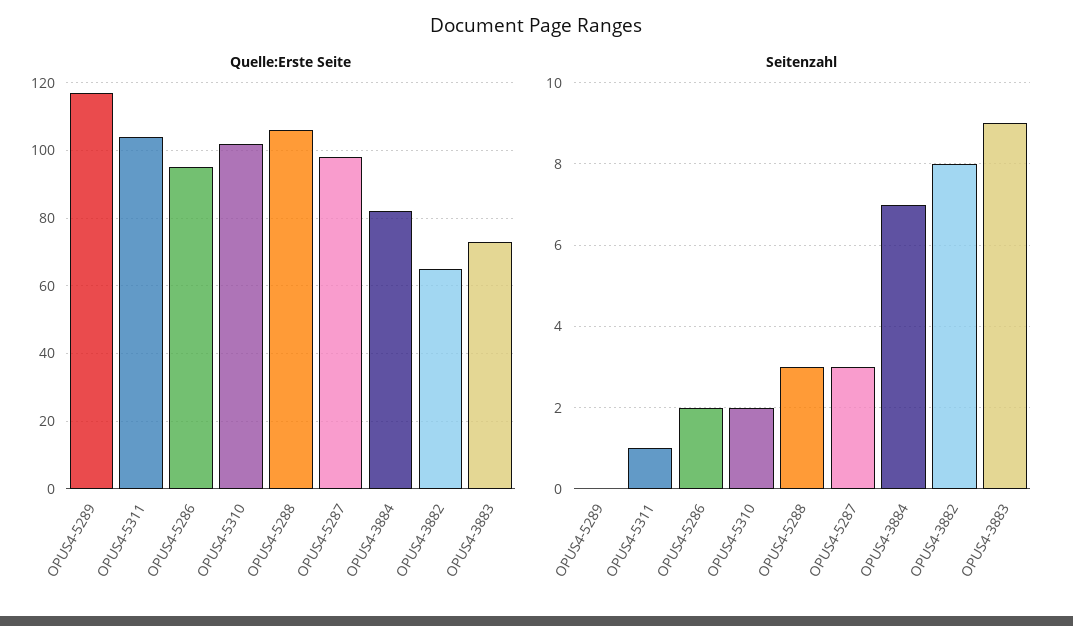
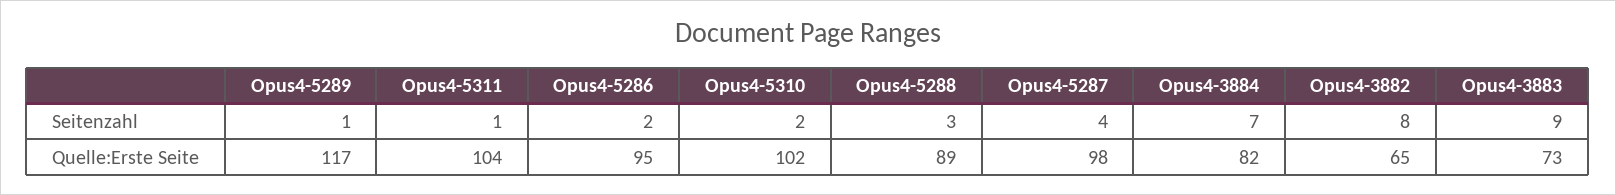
Quelle:Erste Seite, OPUS4-5288: 105 -> 89
Seitenzahl, OPUS4-5289: 0 -> 1
Seitenzahl, OPUS4-5287: 3 -> 4

